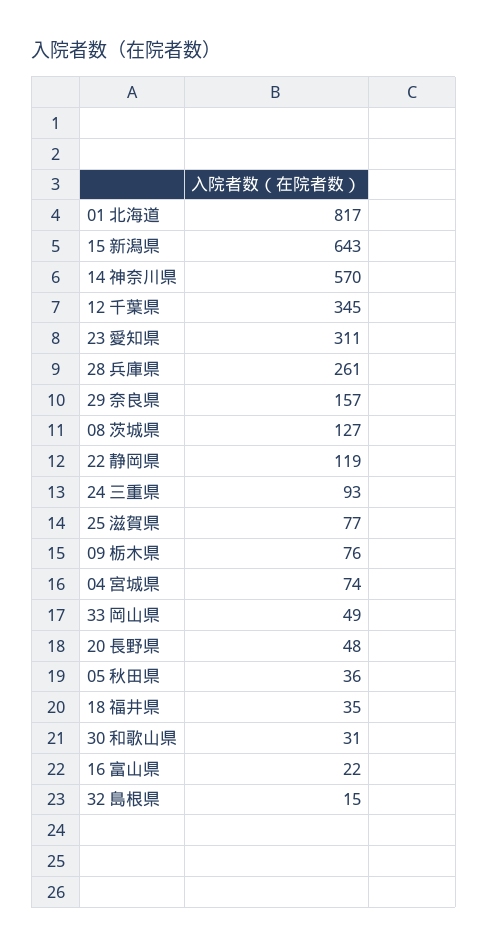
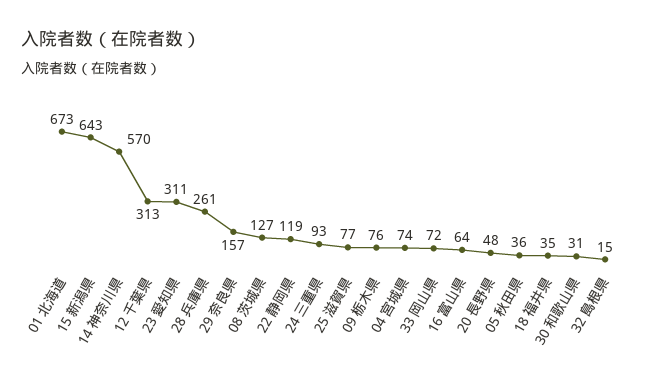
01 北海道: 817 -> 673
12 千葉県: 345 -> 313
33 岡山県: 49 -> 72
16 富山県: 22 -> 64

